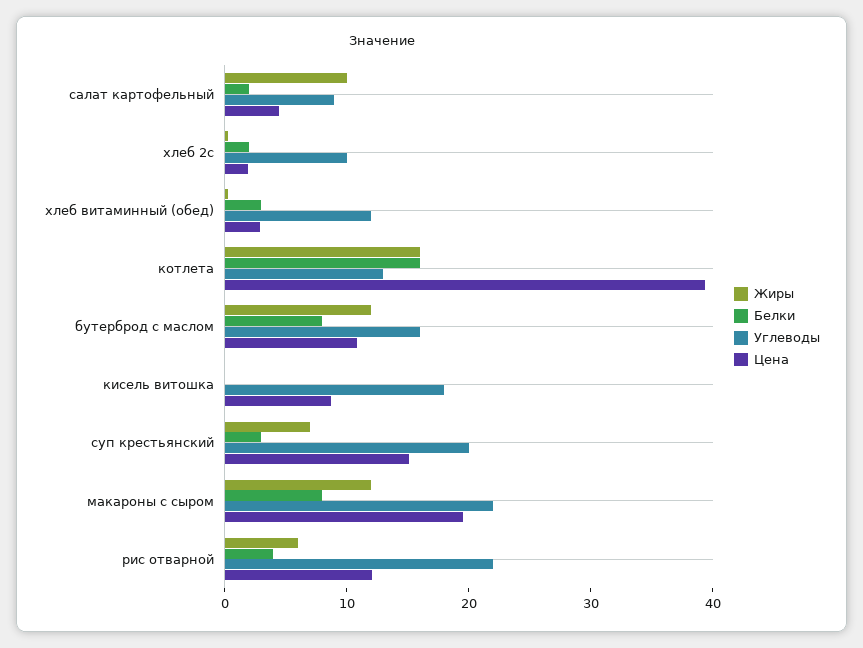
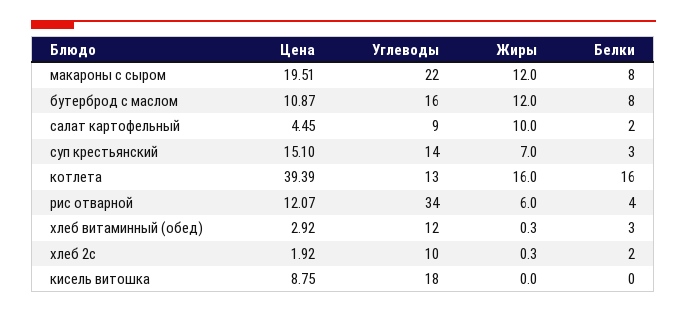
Углеводы, суп крестьянский: 20 -> 14
Углеводы, рис отварной: 22 -> 34

